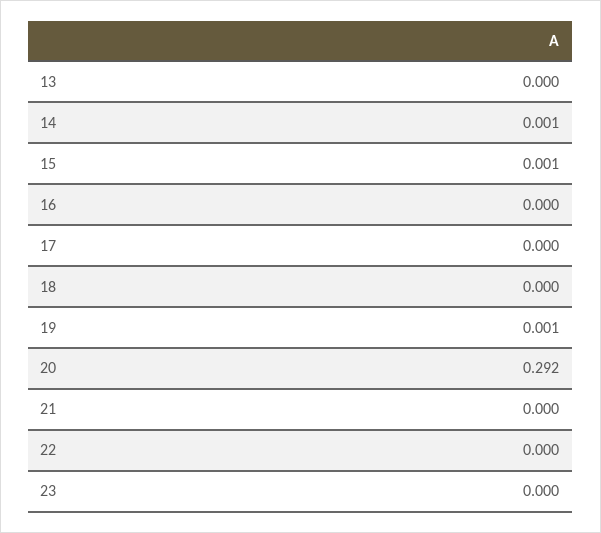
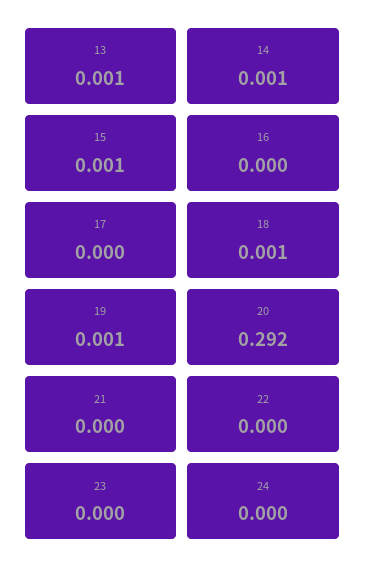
13: 0 -> 0.001
18: 0 -> 0.001
24: none -> 0

